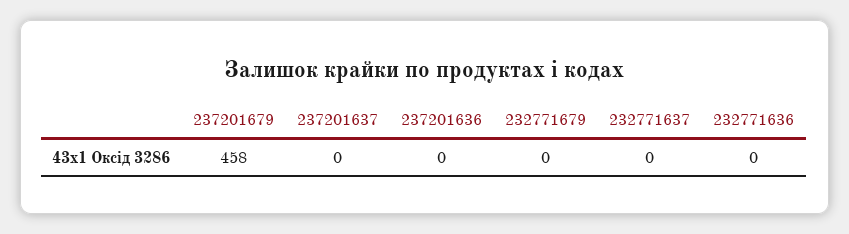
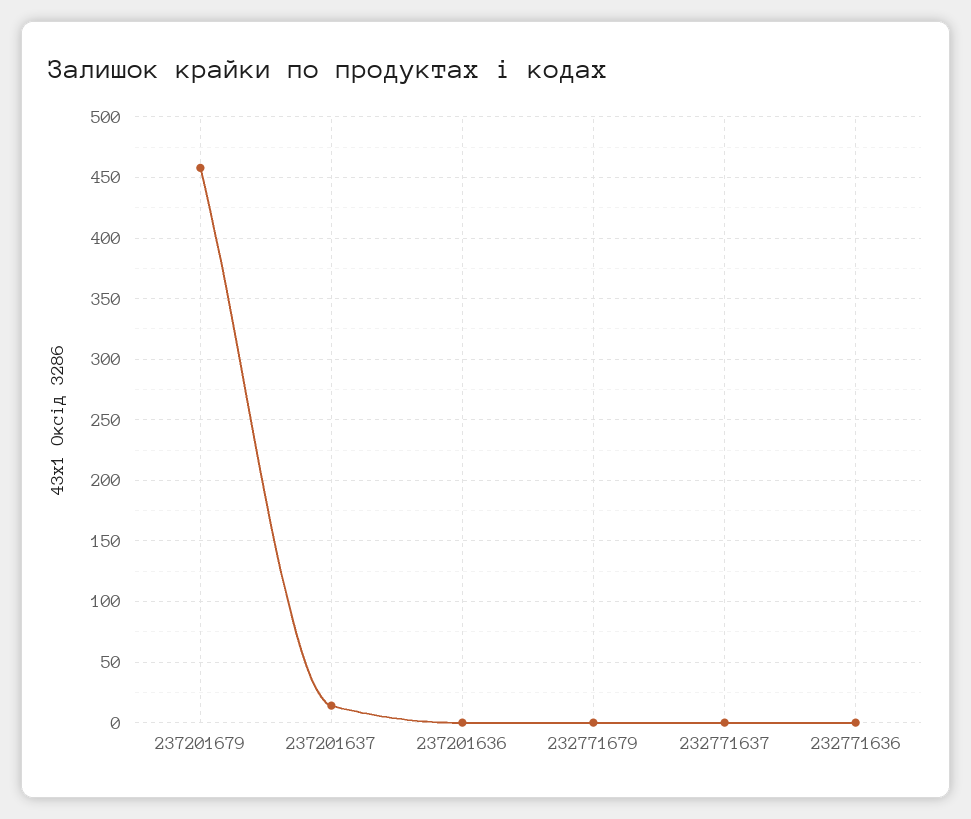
237201637: 0 -> 15

